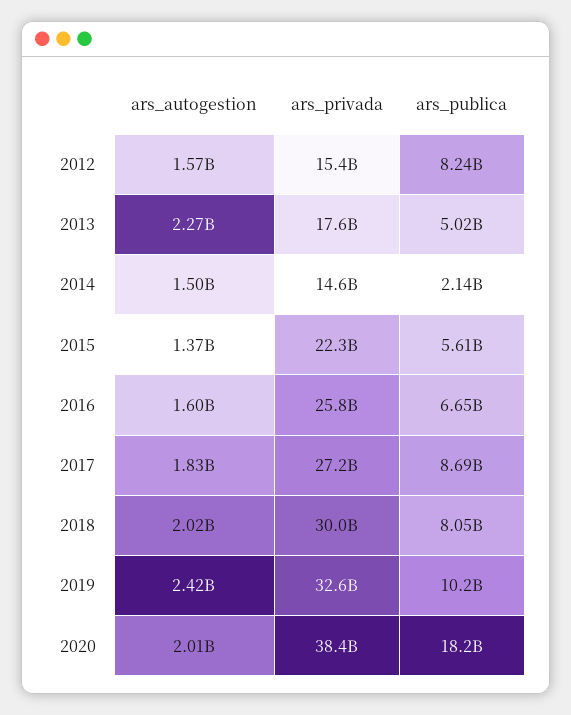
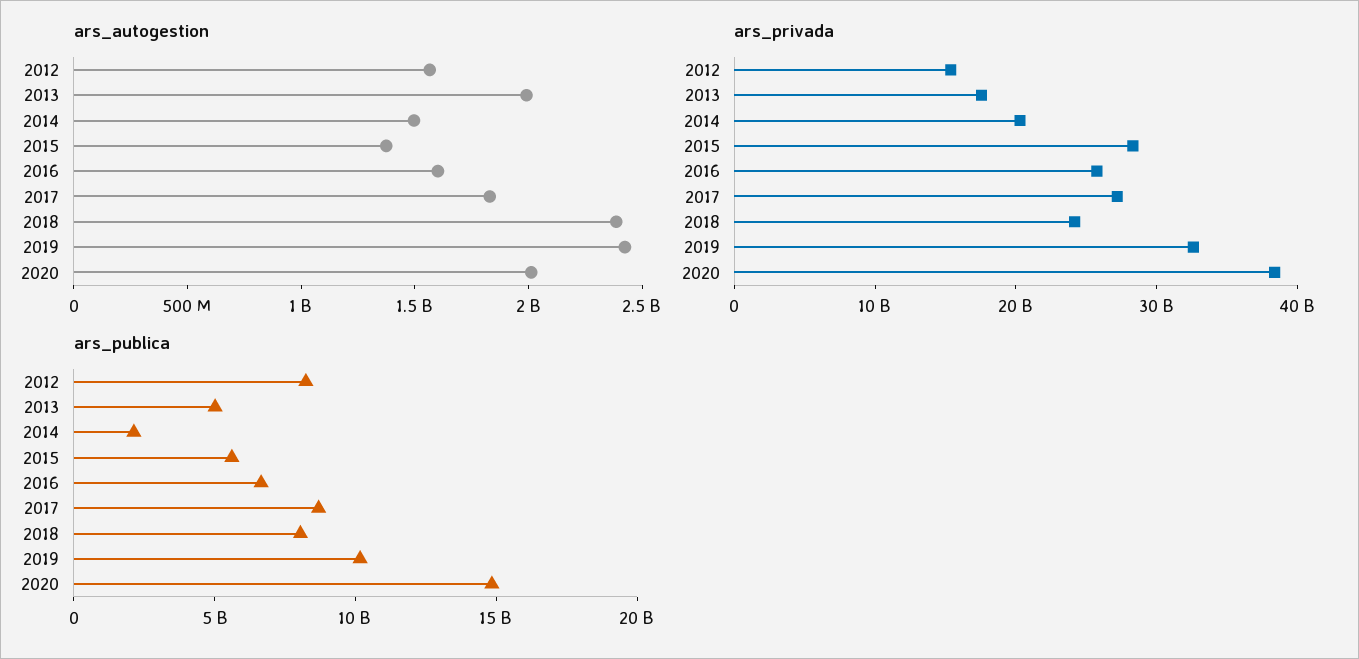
ars_autogestion, 2013: 2270000000 -> 2000000000
ars_privada, 2014: 14600000000 -> 20000000000
ars_privada, 2015: 22300000000 -> 28000000000
ars_autogestion, 2018: 2020000000 -> 2400000000
ars_privada, 2018: 30000000000 -> 24000000000
ars_publica, 2020: 18200000000 -> 15000000000

